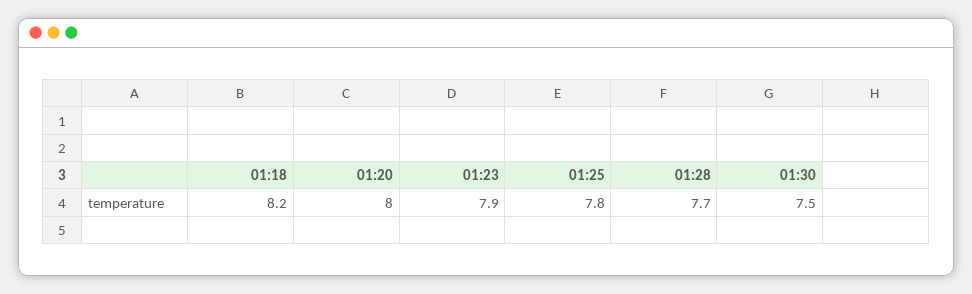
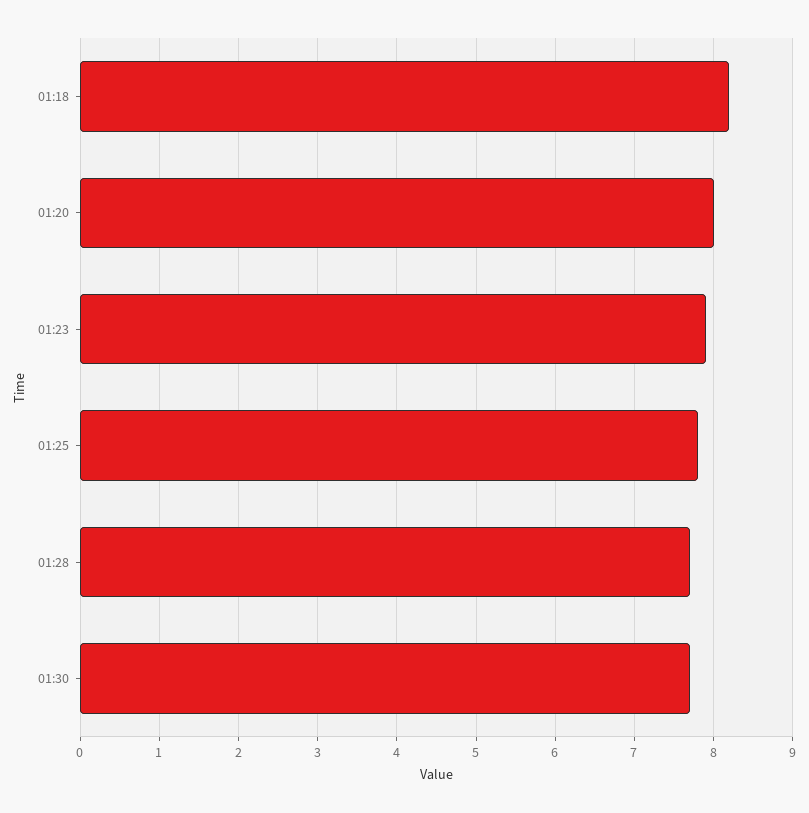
01:30: 7.5 -> 7.7

